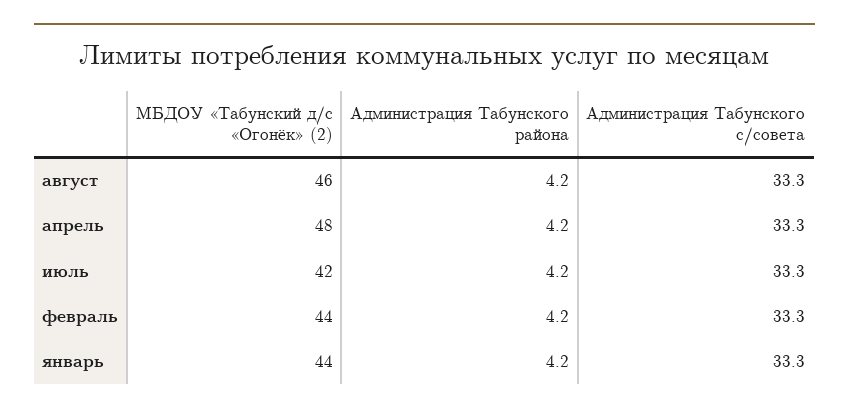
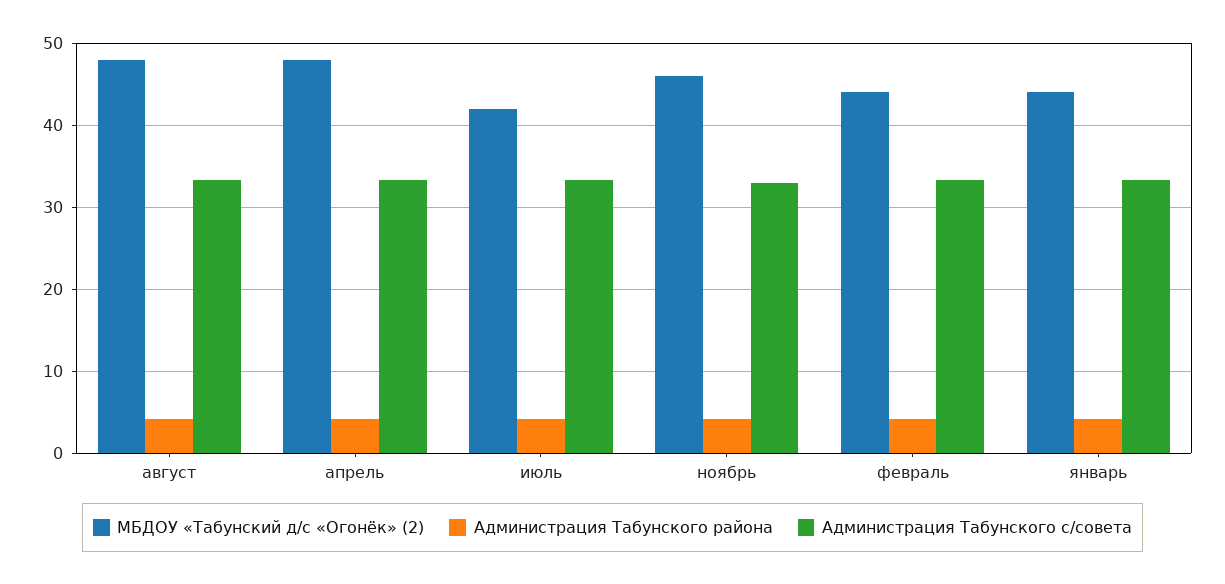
МБДОУ «Табунский д/с «Огонёк» (2), август: 46 -> 48
МБДОУ «Табунский д/с «Огонёк» (2), ноябрь: none -> 46
Администрация Табунского района, ноябрь: none -> 4
Администрация Табунского с/совета, ноябрь: none -> 33

